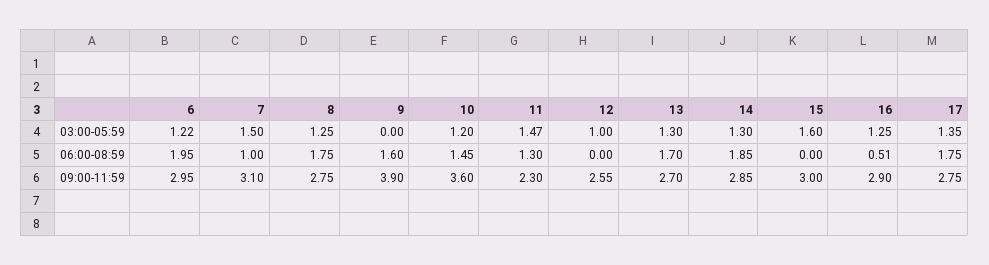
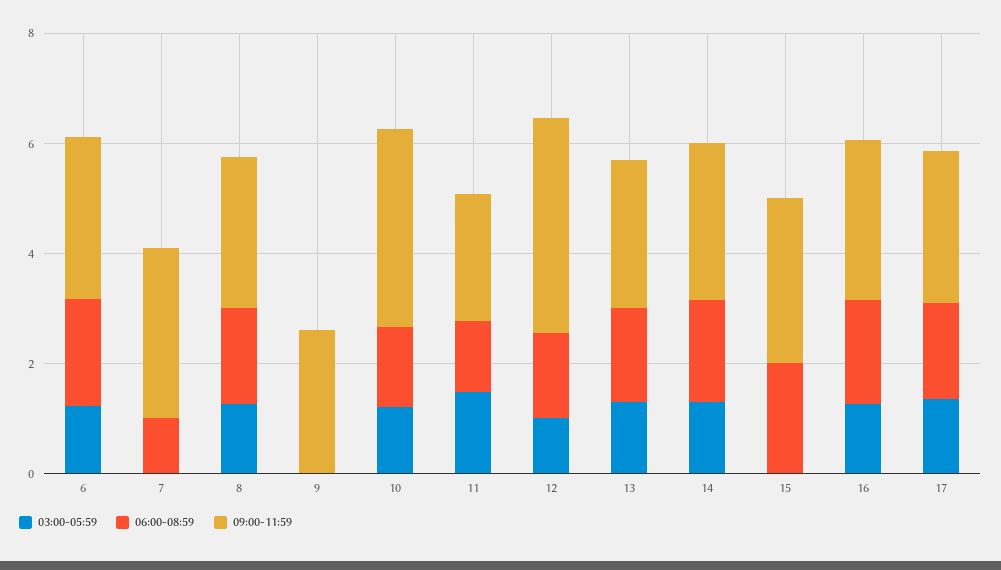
03:00-05:59, 7: 1.5 -> 0
03:00-05:59, 15: 1.6 -> 0
06:00-08:59, 9: 1.6 -> 0
06:00-08:59, 12: 0 -> 1.5
06:00-08:59, 15: 0 -> 2
06:00-08:59, 16: 0.51 -> 2
09:00-11:59, 9: 3.9 -> 2.5
09:00-11:59, 12: 2.55 -> 4

